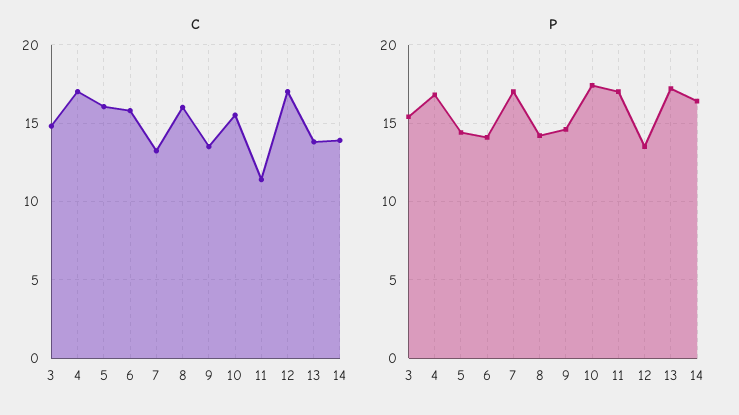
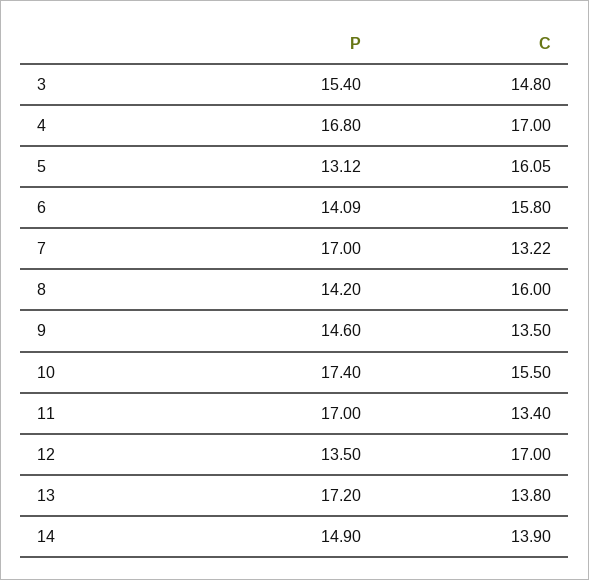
C, 11: 11.5 -> 13.4
P, 5: 14.5 -> 13.12
P, 14: 16.5 -> 14.9

